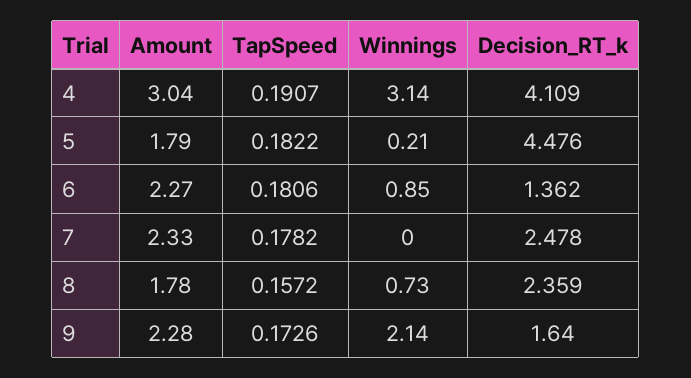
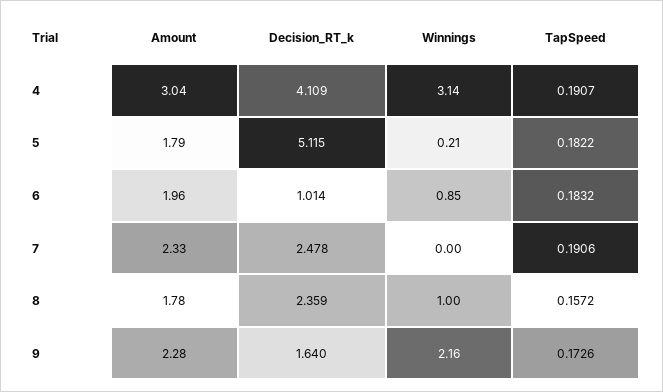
Decision_RT_k, 5: 4.476 -> 5.115
Amount, 6: 2.27 -> 1.96
TapSpeed, 6: 0.1806 -> 0.1832
Decision_RT_k, 6: 1.362 -> 1.014
TapSpeed, 7: 0.1782 -> 0.1906
Winnings, 8: 0.73 -> 1
Winnings, 9: 2.14 -> 2.16

